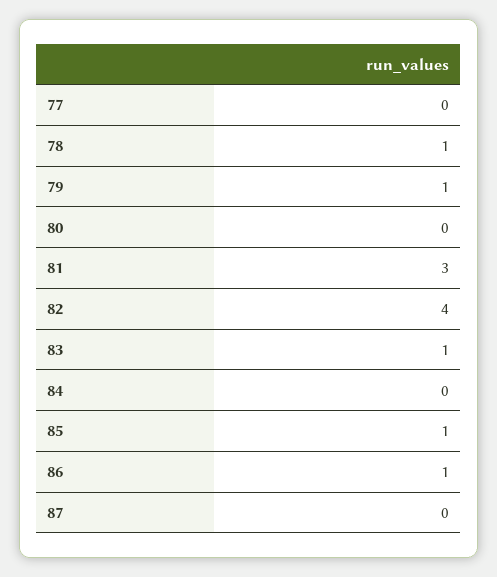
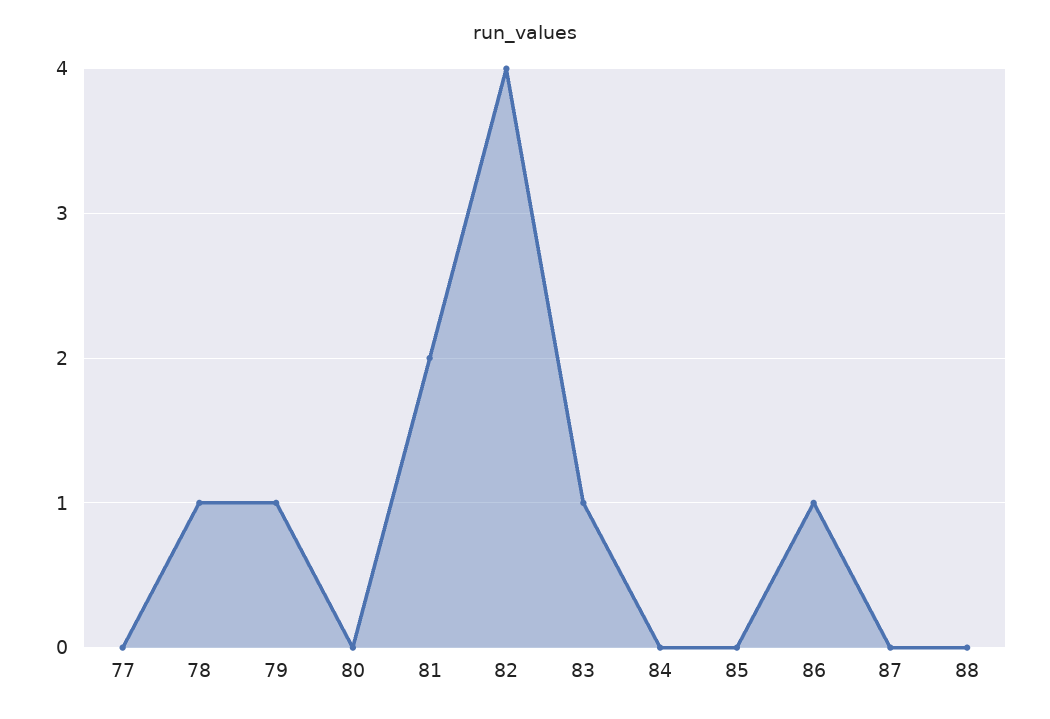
81: 3 -> 2
85: 1 -> 0
88: none -> 0

